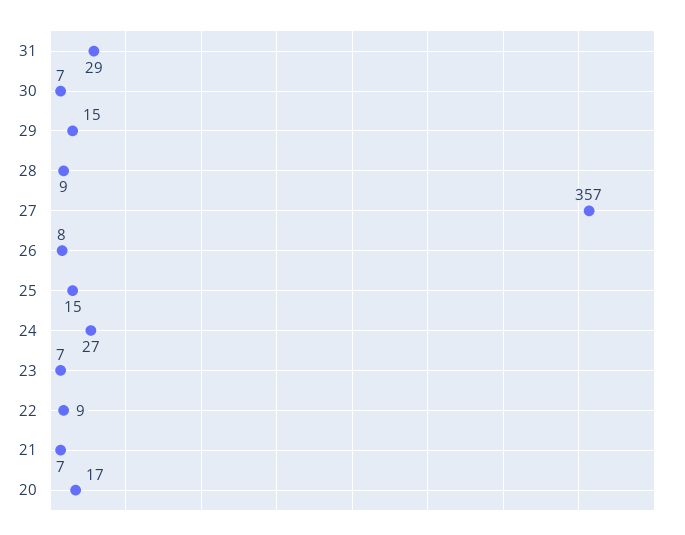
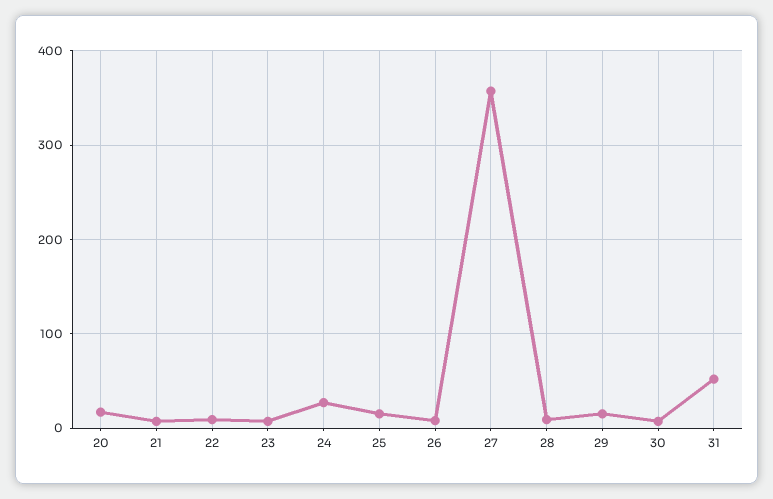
31: 29 -> 50

